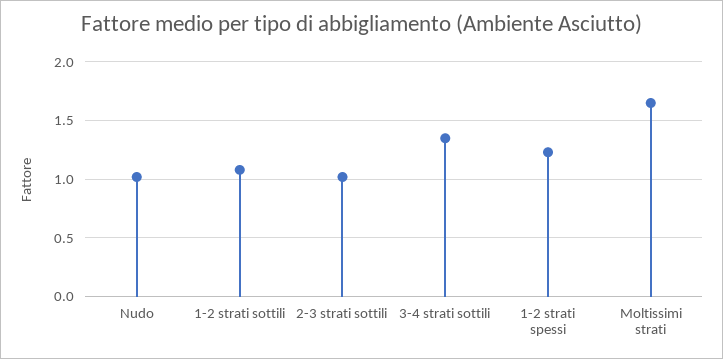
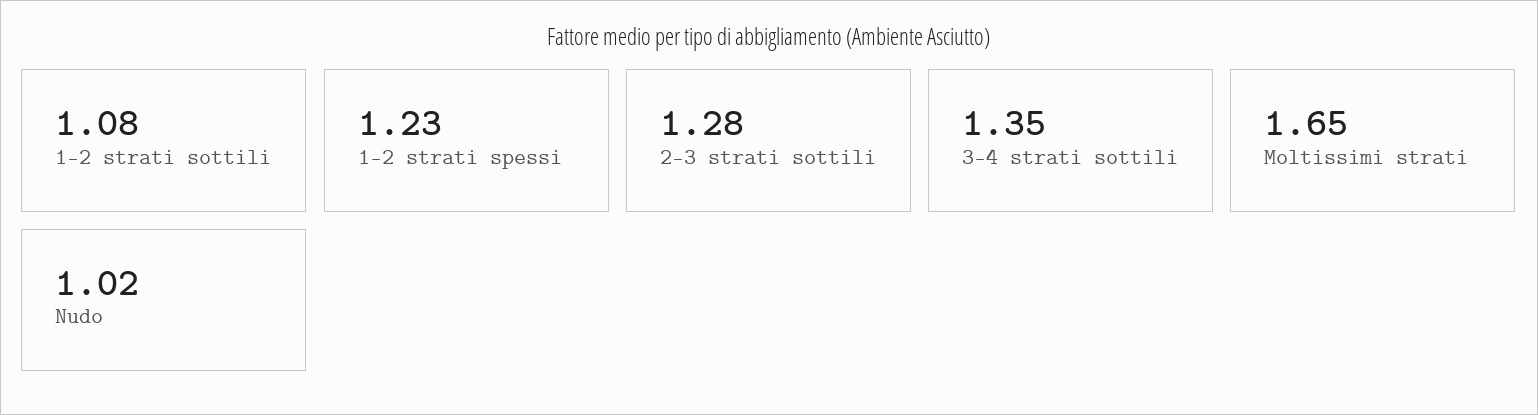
2-3 strati sottili: 1 -> 1.28

